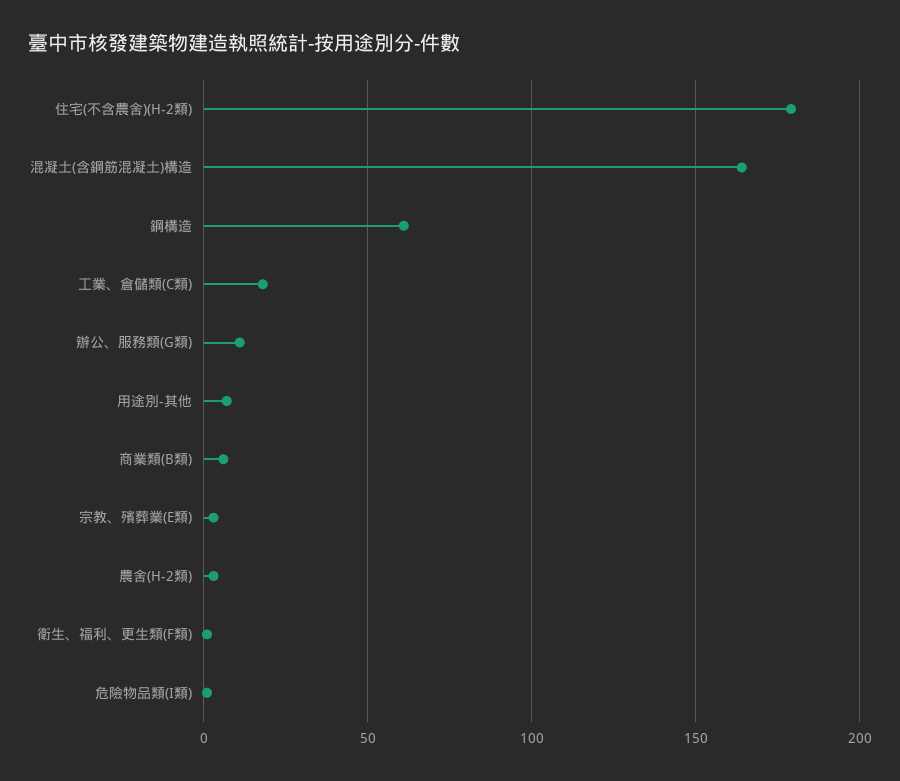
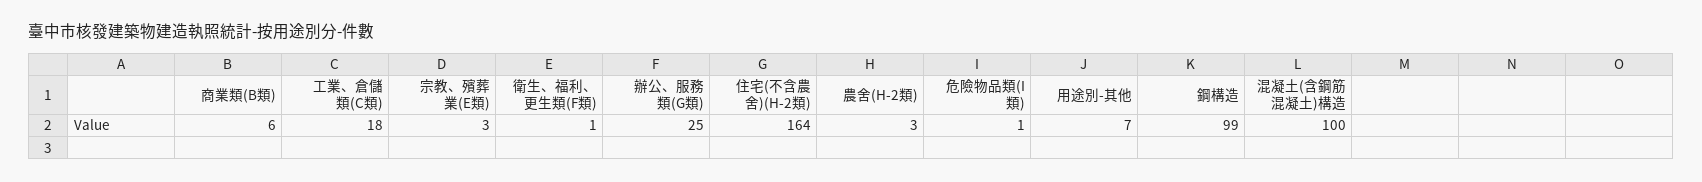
住宅(不含農舍)(H-2類): 180 -> 164
混凝土(含鋼筋混凝土)構造: 165 -> 100
鋼構造: 60 -> 99
辦公、服務類(G類): 10 -> 25

